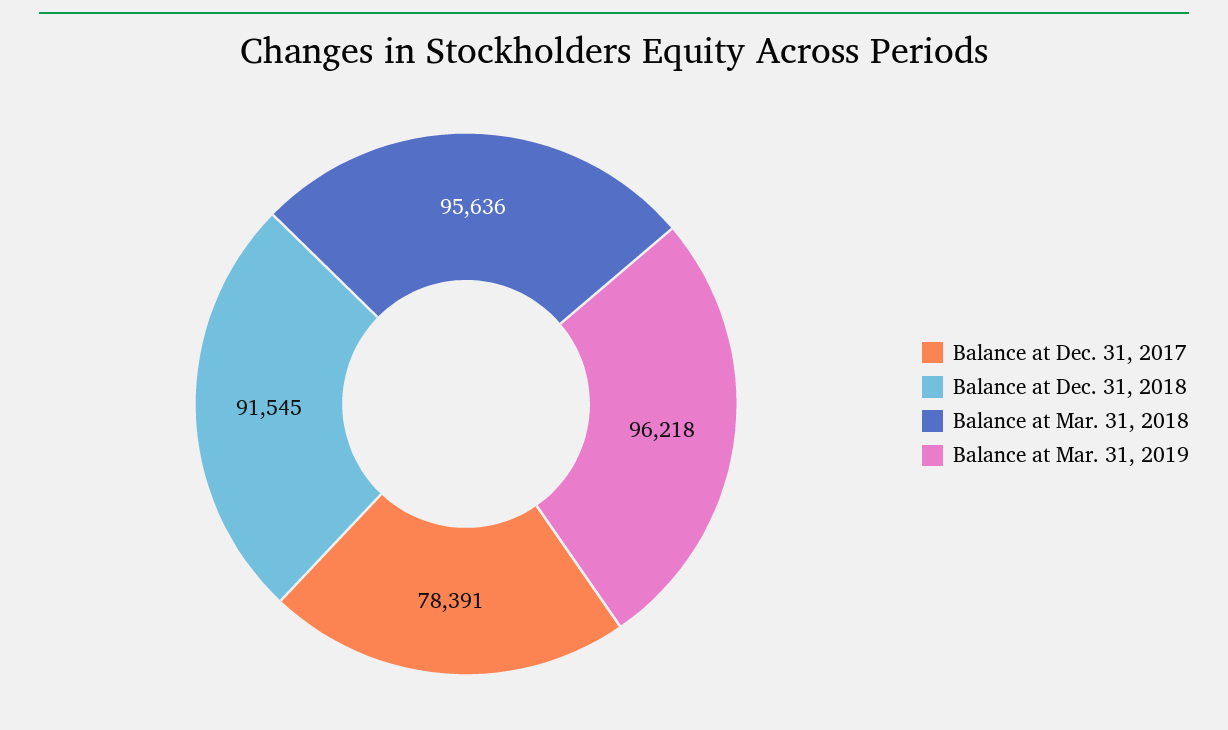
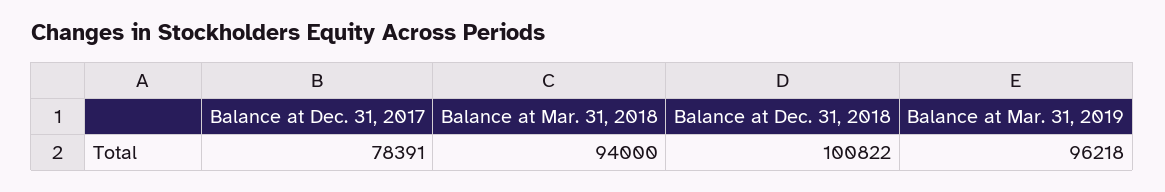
Balance at Dec. 31, 2018: 91545 -> 100822
Balance at Mar. 31, 2018: 95636 -> 94000

